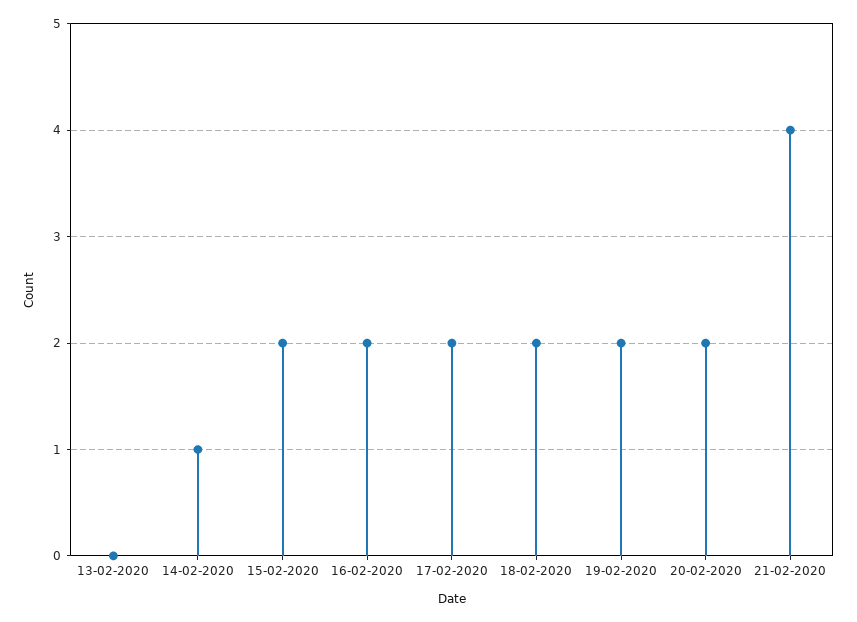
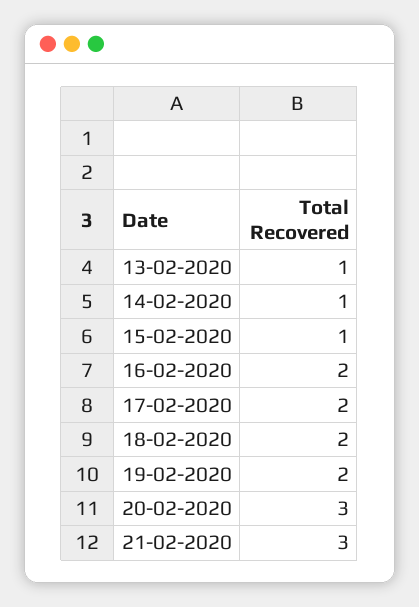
13-02-2020: 0 -> 1
15-02-2020: 2 -> 1
20-02-2020: 2 -> 3
21-02-2020: 4 -> 3

